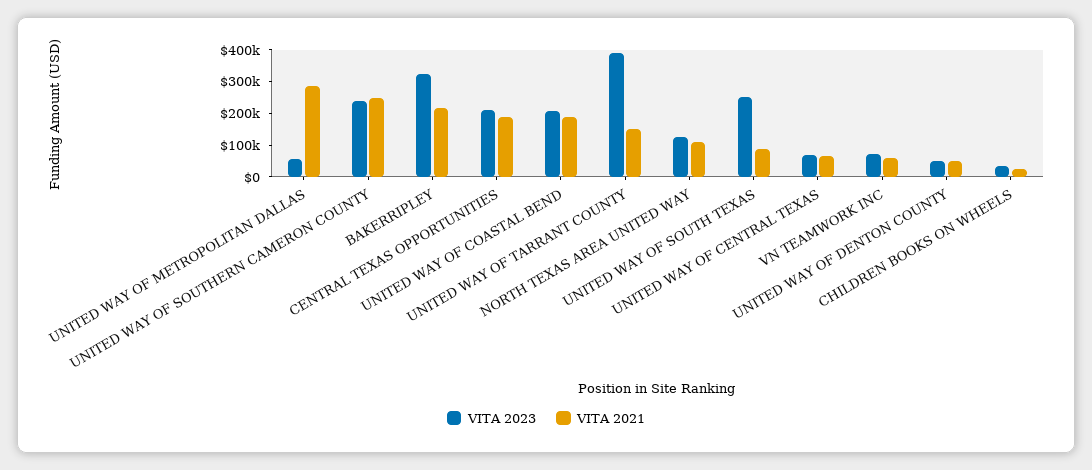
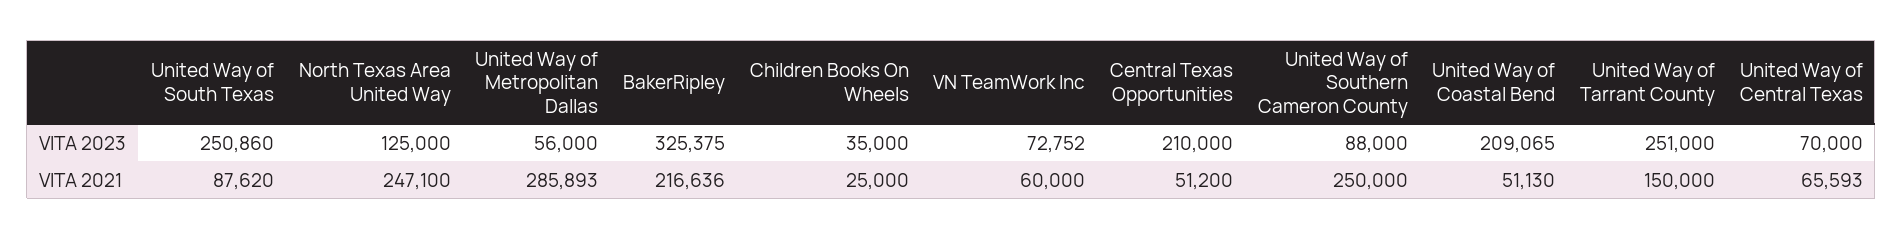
VITA 2023, UNITED WAY OF SOUTHERN CAMERON COUNTY: 250000 -> 88000
VITA 2021, CENTRAL TEXAS OPPORTUNITIES: 200000 -> 51200
VITA 2021, UNITED WAY OF COASTAL BEND: 200000 -> 51130
VITA 2023, UNITED WAY OF TARRANT COUNTY: 400000 -> 251000
VITA 2021, NORTH TEXAS AREA UNITED WAY: 100000 -> 247100
VITA 2023, UNITED WAY OF DENTON COUNTY: 50000 -> none
VITA 2021, UNITED WAY OF DENTON COUNTY: 50000 -> none

